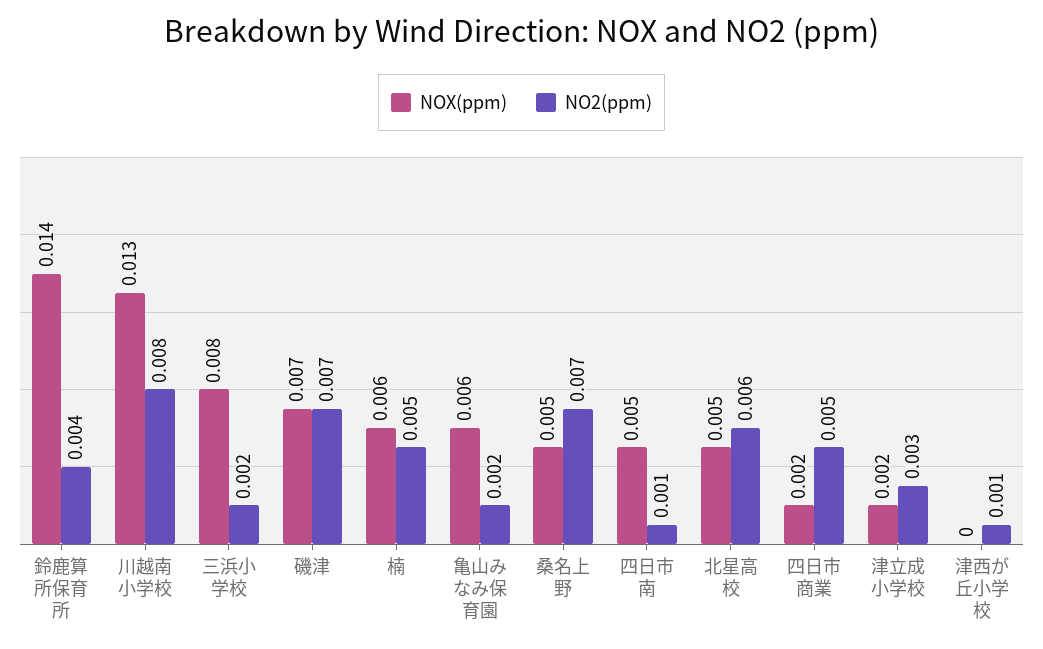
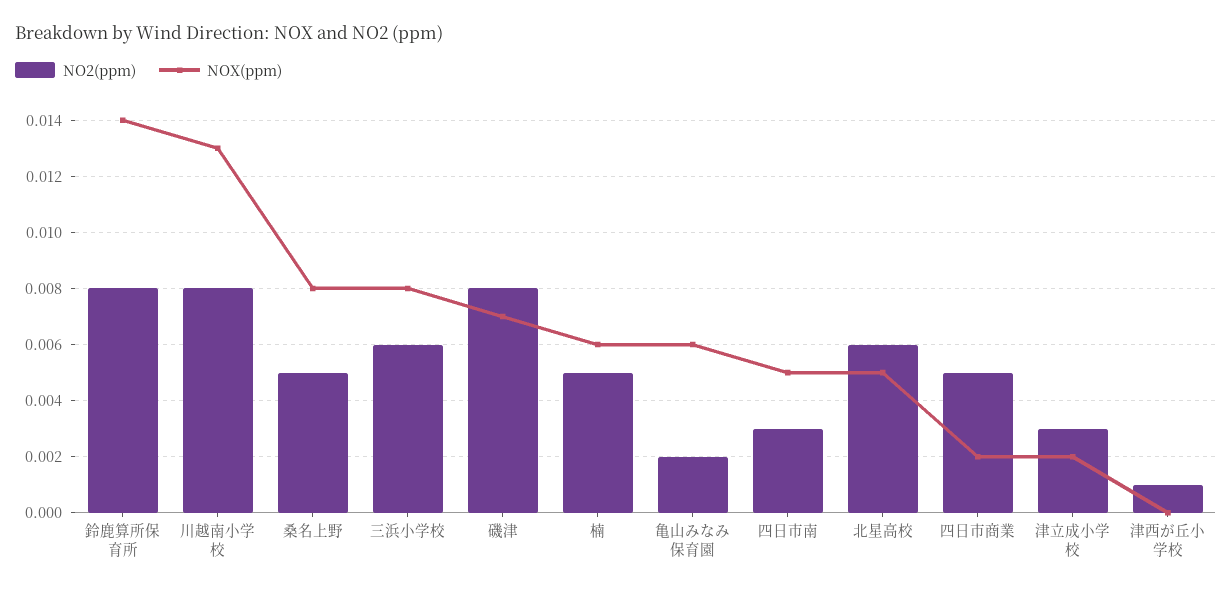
NO2(ppm), 鈴鹿算所保育所: 0.004 -> 0.008
NO2(ppm), 三浜小学校: 0.002 -> 0.006
NO2(ppm), 磯津: 0.007 -> 0.008
NOX(ppm), 桑名上野: 0.005 -> 0.008
NO2(ppm), 桑名上野: 0.007 -> 0.005
NO2(ppm), 四日市南: 0.001 -> 0.003

